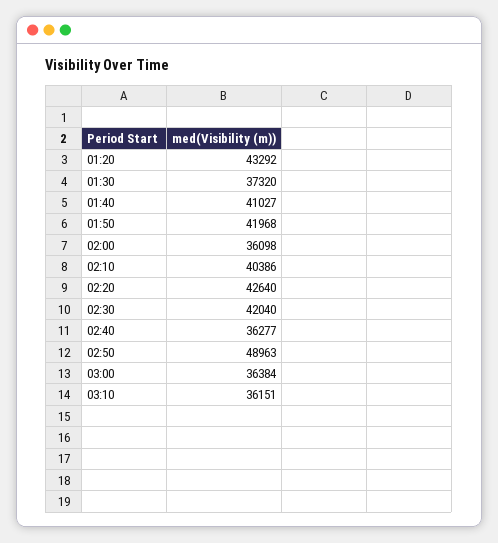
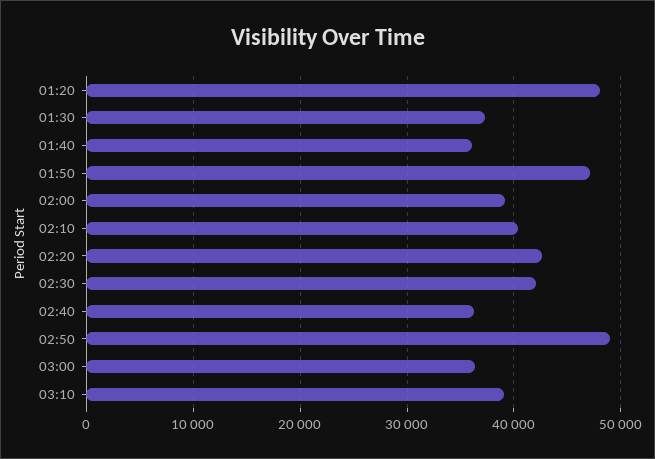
01:20: 43292 -> 48000
01:40: 41027 -> 36000
01:50: 41968 -> 47000
02:00: 36098 -> 39000
03:10: 36151 -> 39000

